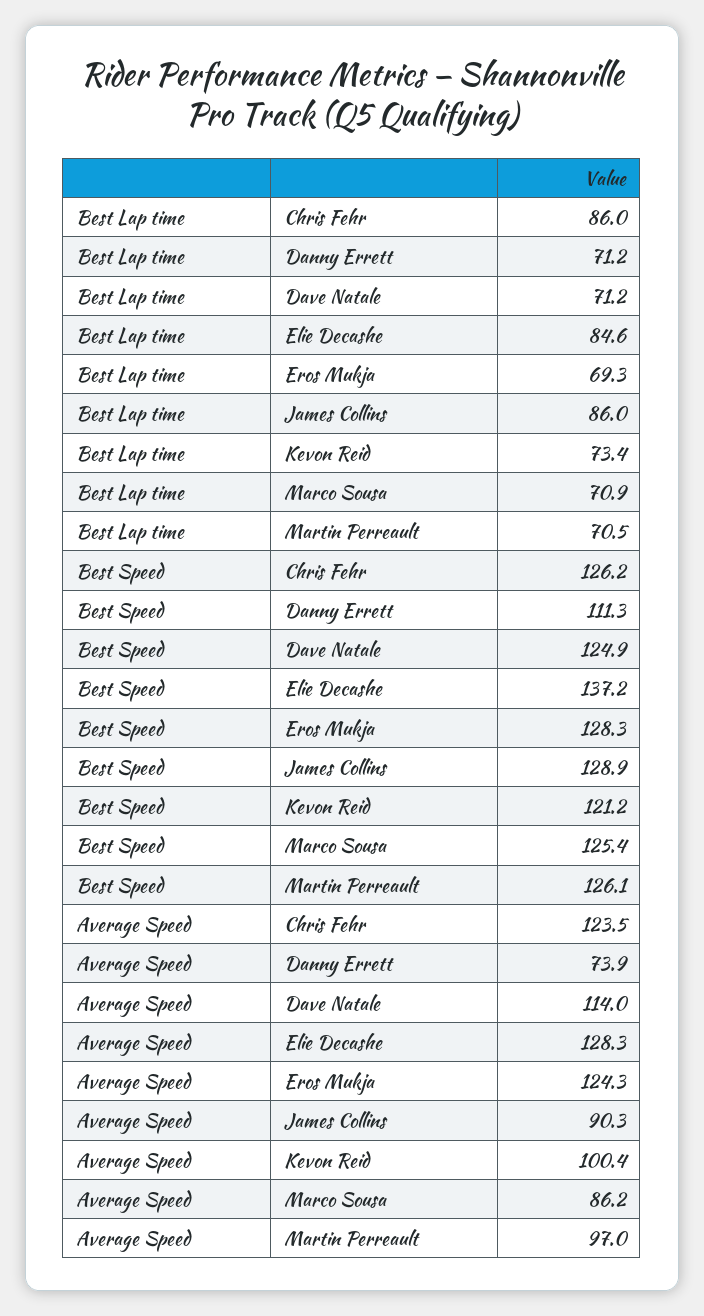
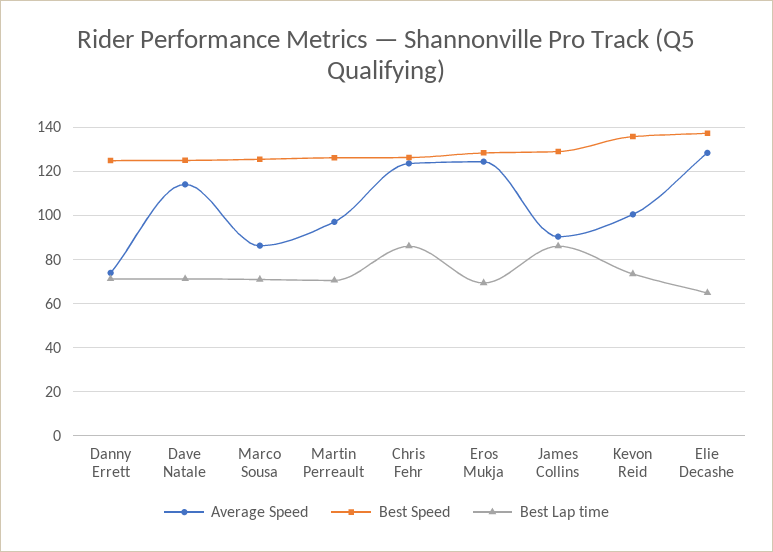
Best Lap time, Elie Decashe: 84.6 -> 65
Best Speed, Danny Errett: 111.3 -> 125
Best Speed, Kevon Reid: 121.2 -> 135

